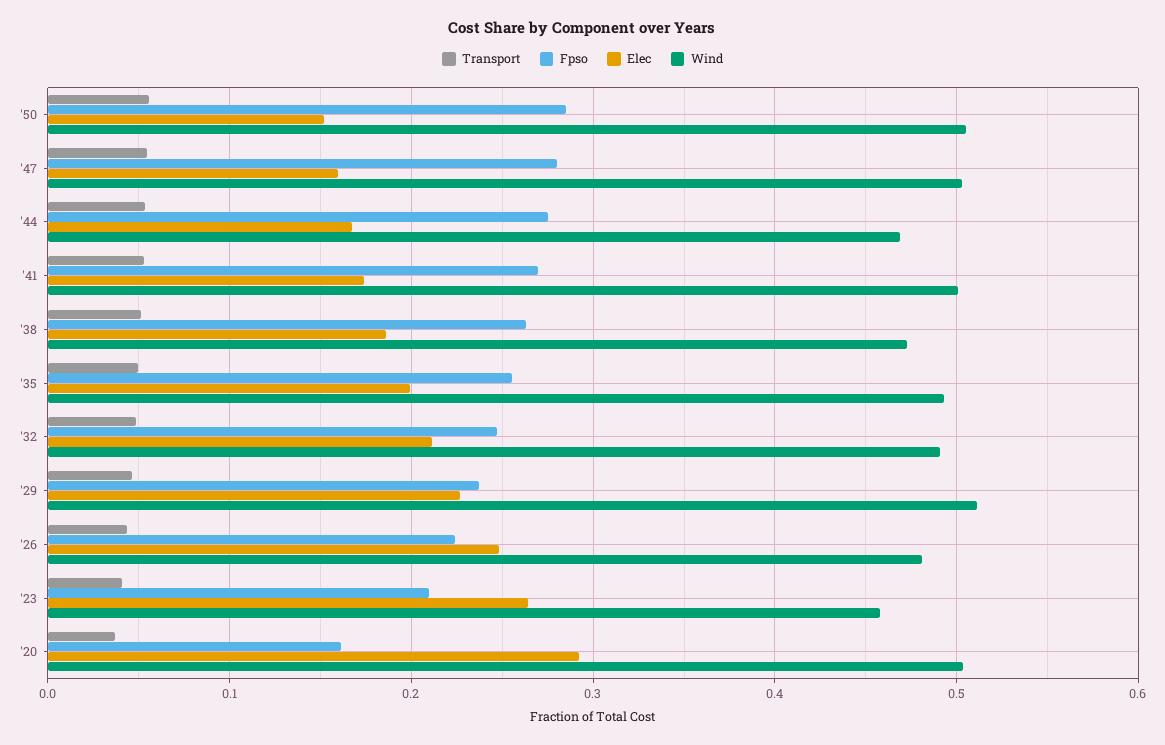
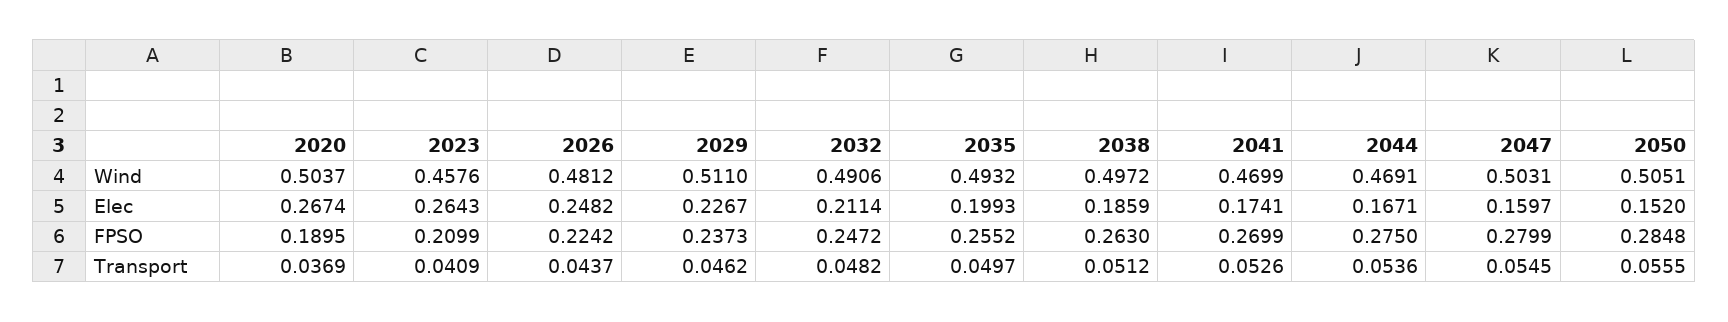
Wind, '41: 0.5 -> 0.4699
Wind, '38: 0.47 -> 0.4972
Fpso, '20: 0.16 -> 0.1895
Elec, '20: 0.29 -> 0.2674

